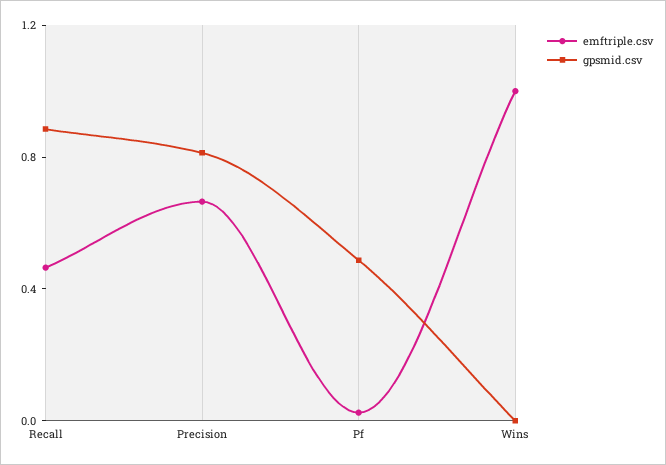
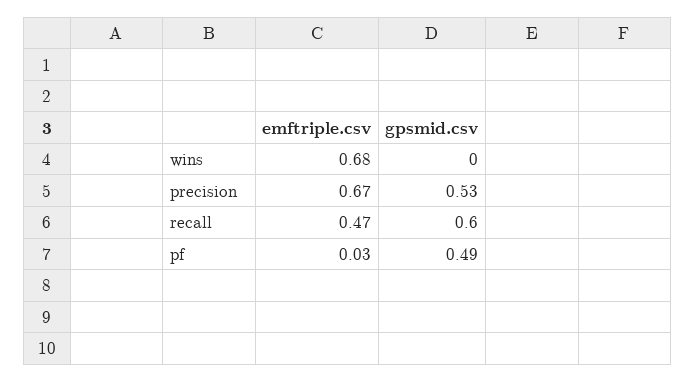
gpsmid.csv, Recall: 0.9 -> 0.6
gpsmid.csv, Precision: 0.8 -> 0.53
emftriple.csv, Wins: 1 -> 0.68

